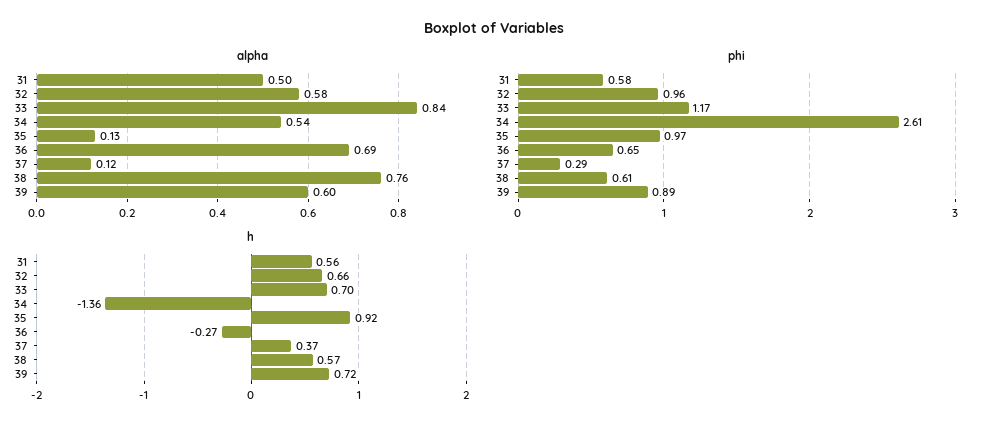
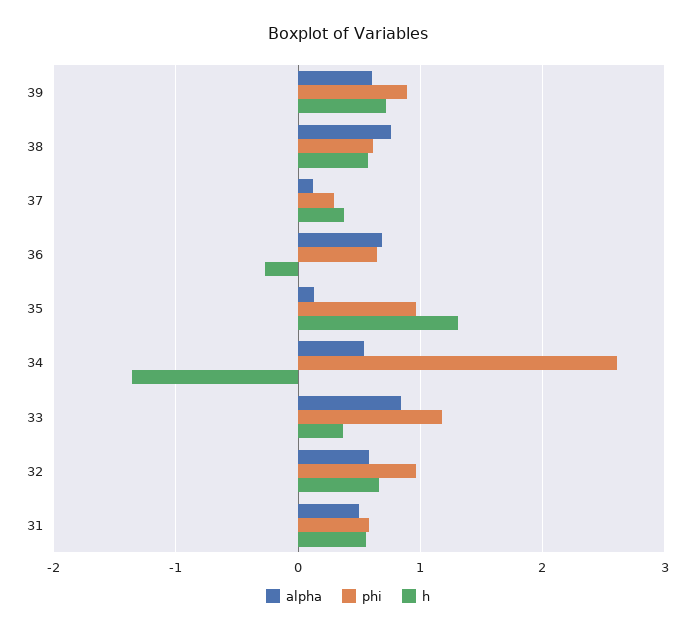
h, 33: 0.7 -> 0.4
h, 35: 0.92 -> 1.3

